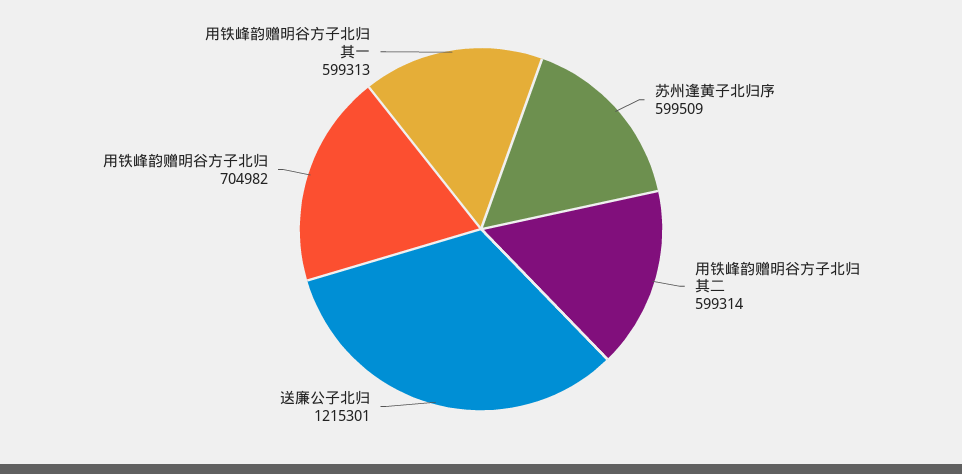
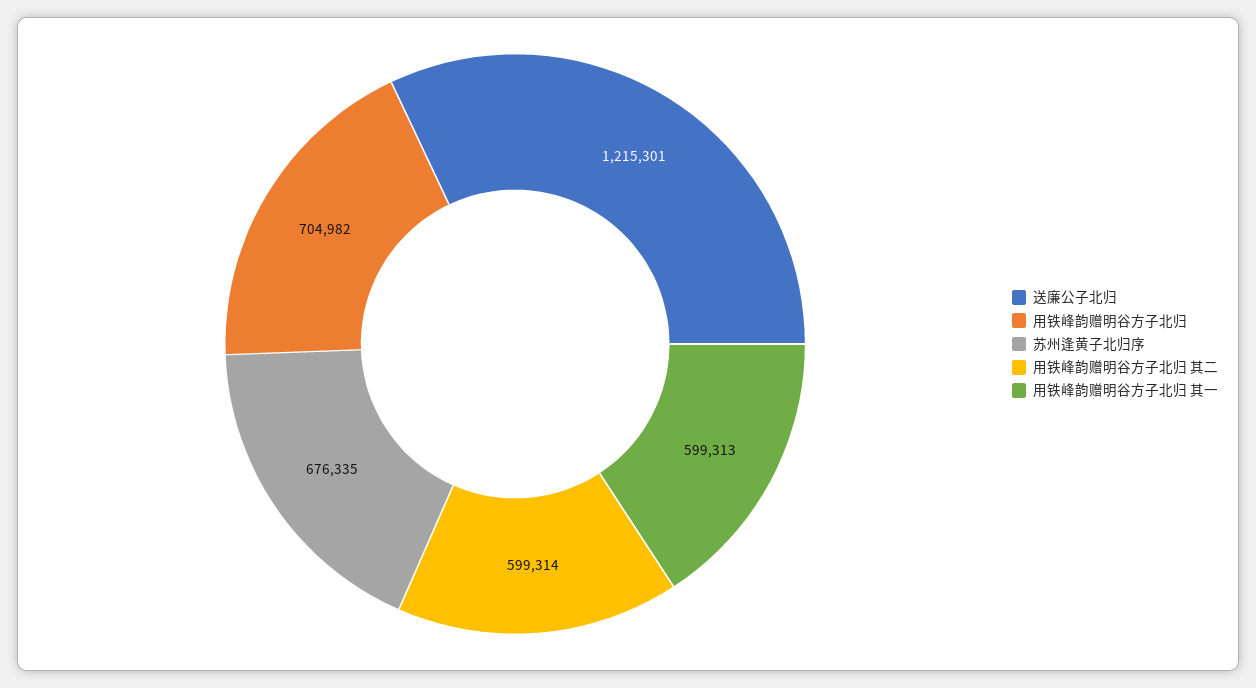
苏州逢黄子北归序: 599509 -> 676335

